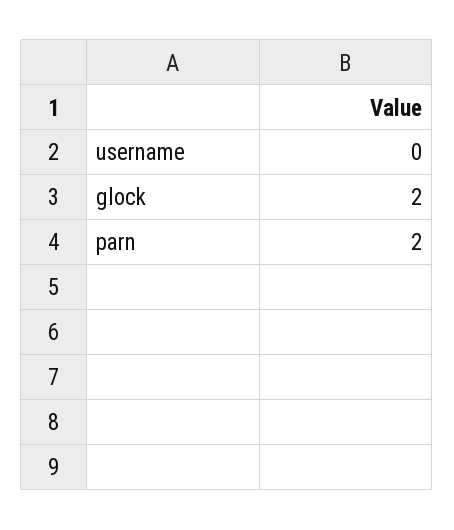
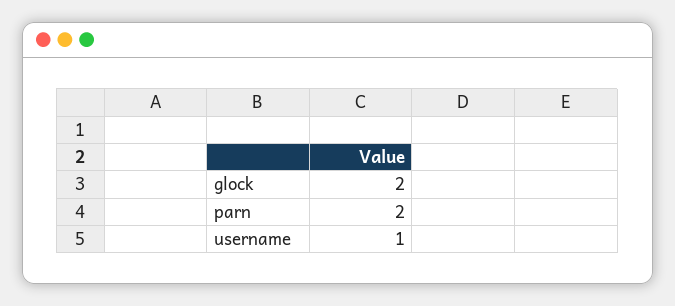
username: 0 -> 1

